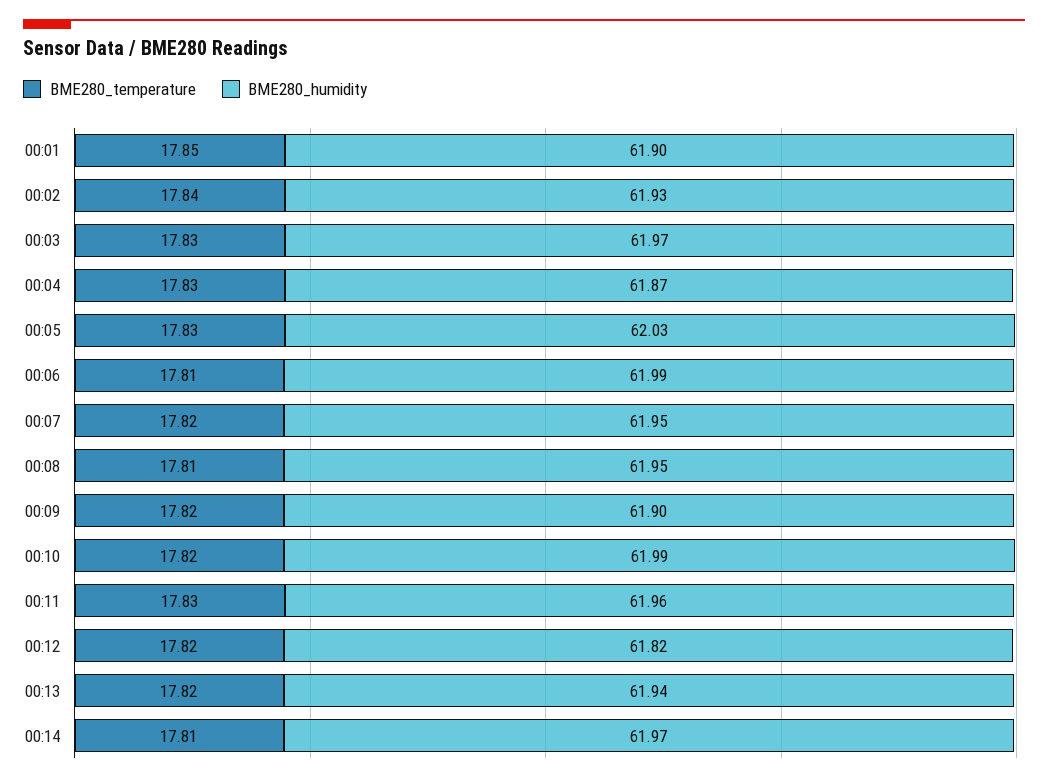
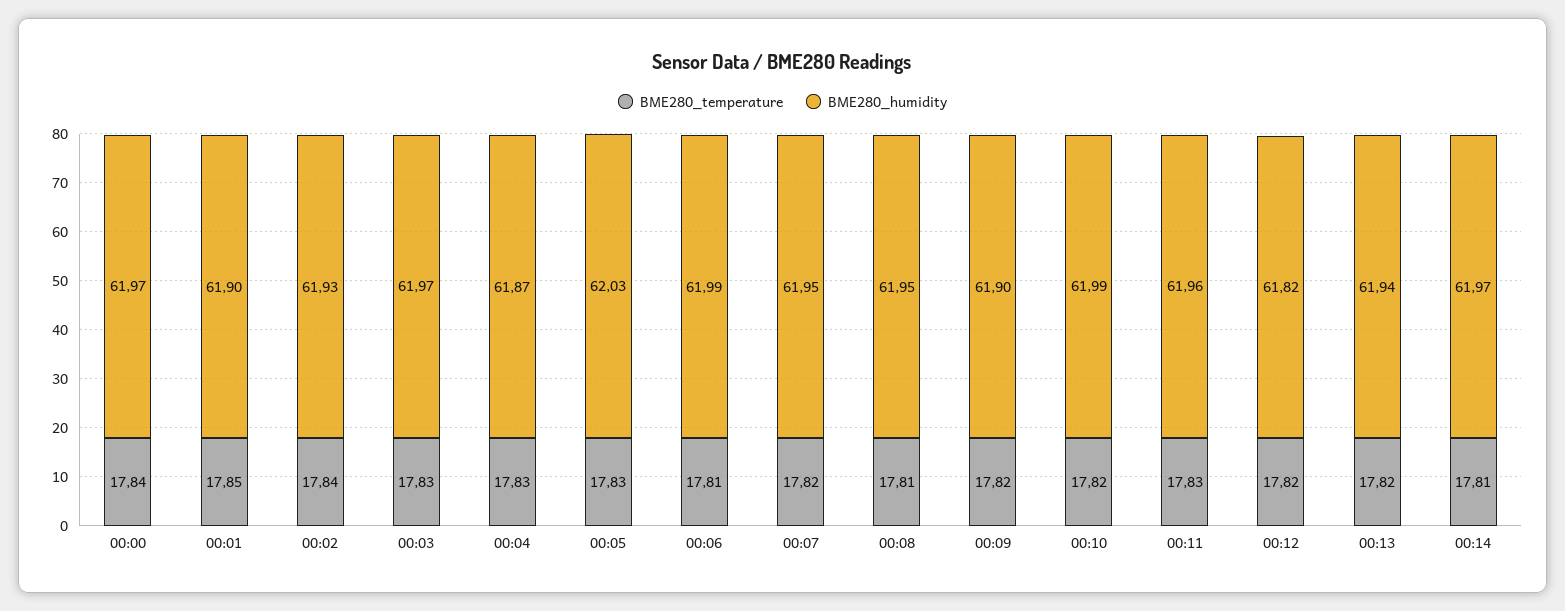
BME280_temperature, 00:00: none -> 17.84
BME280_humidity, 00:00: none -> 61.97

